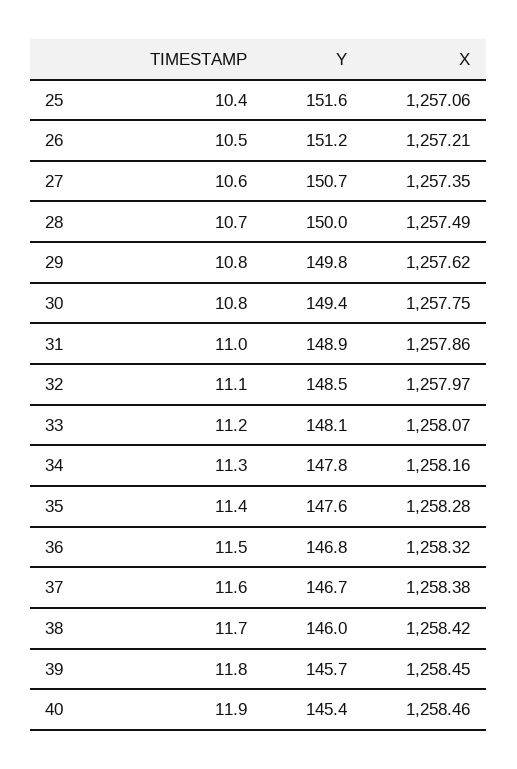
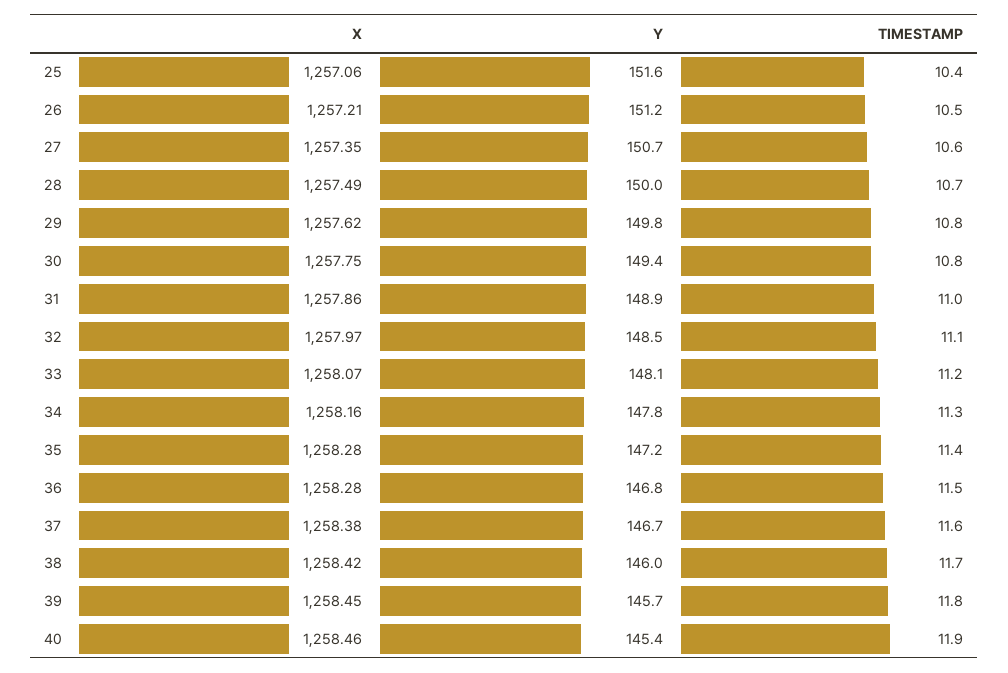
Y, 35: 147.6 -> 147.2
X, 36: 1258.32 -> 1258.28

